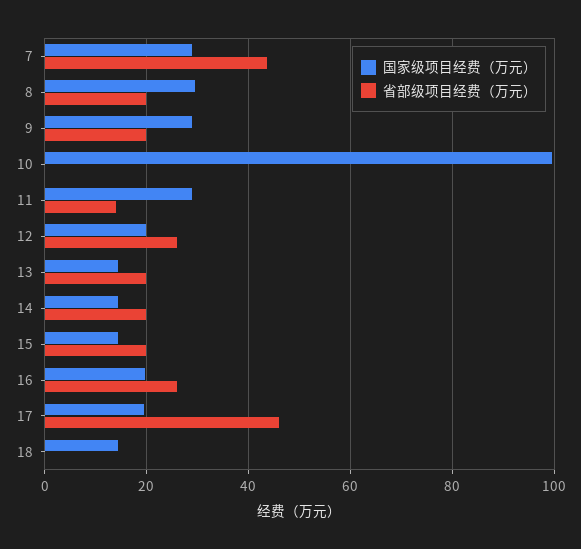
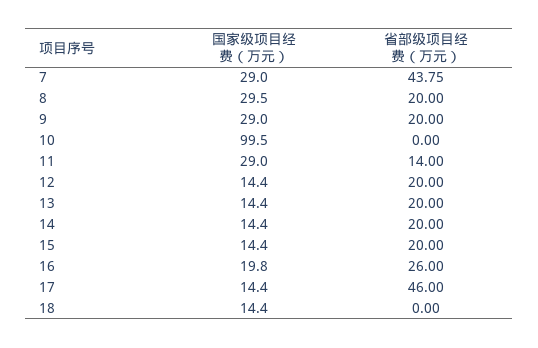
国家级项目经费（万元）, 12: 20 -> 14.4
省部级项目经费（万元）, 12: 26 -> 20
国家级项目经费（万元）, 17: 20 -> 14.4

